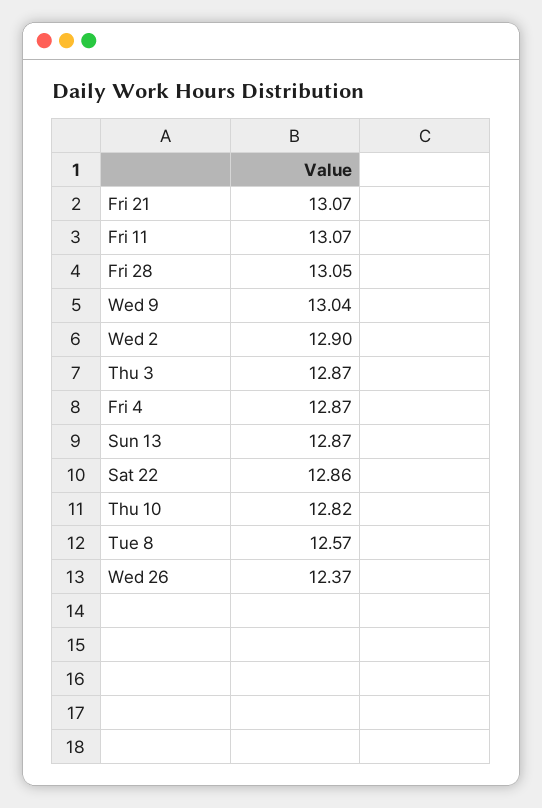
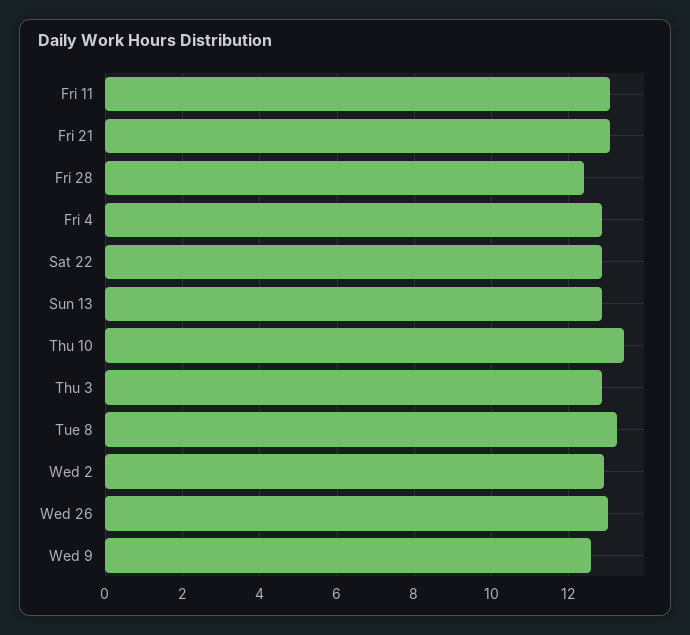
Fri 28: 13.05 -> 12.4
Wed 9: 13.04 -> 12.6
Thu 10: 12.82 -> 13.4
Tue 8: 12.57 -> 13.2
Wed 26: 12.37 -> 13

